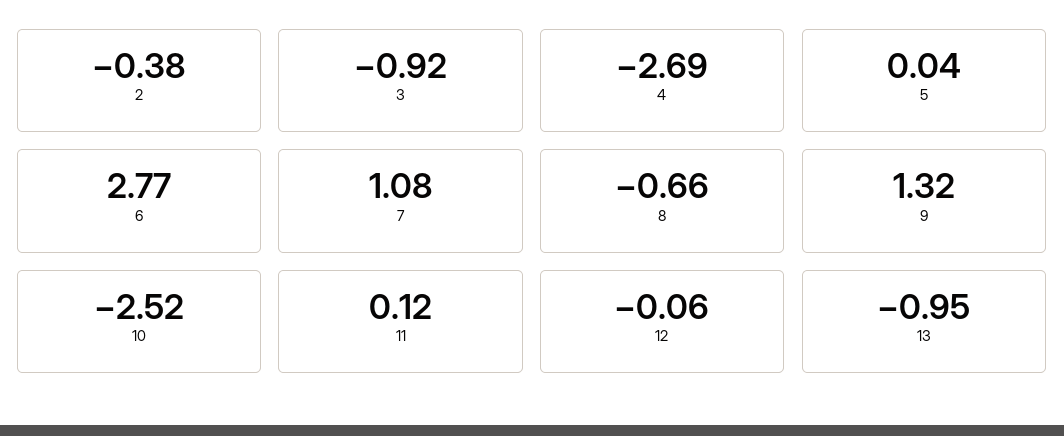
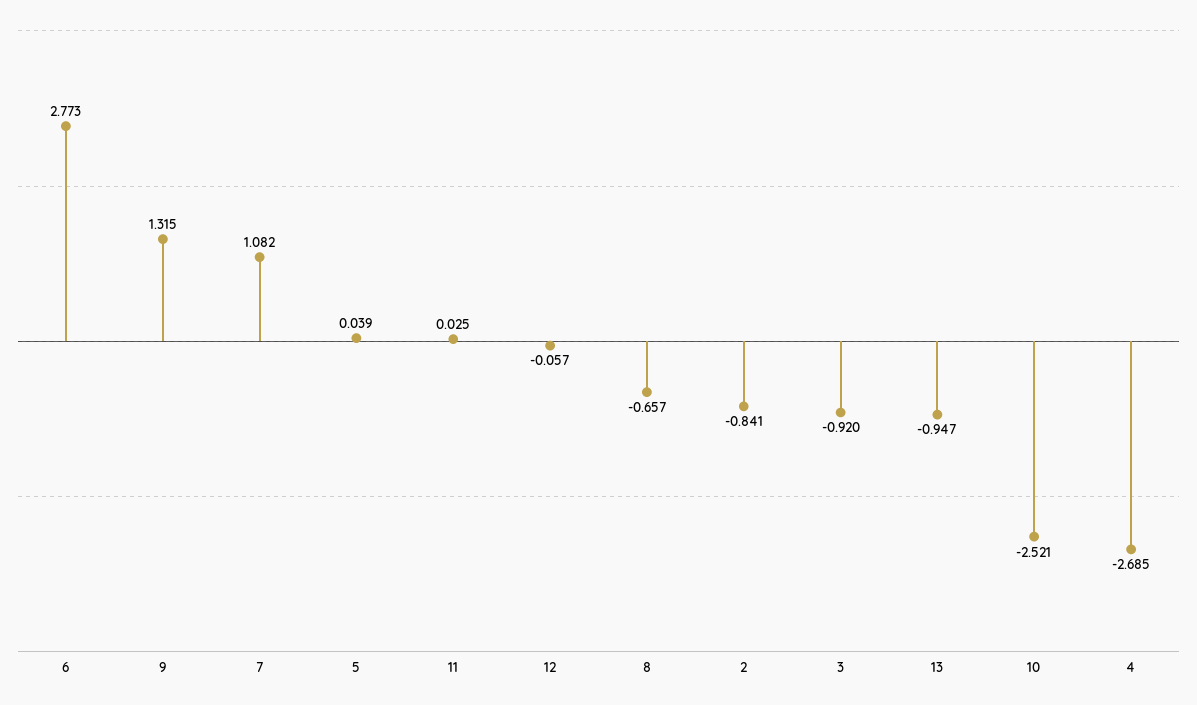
2: -0.38 -> -0.841
11: 0.12 -> 0.025

